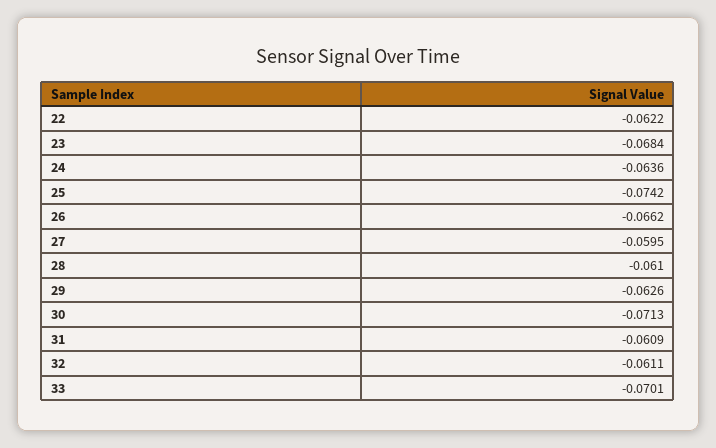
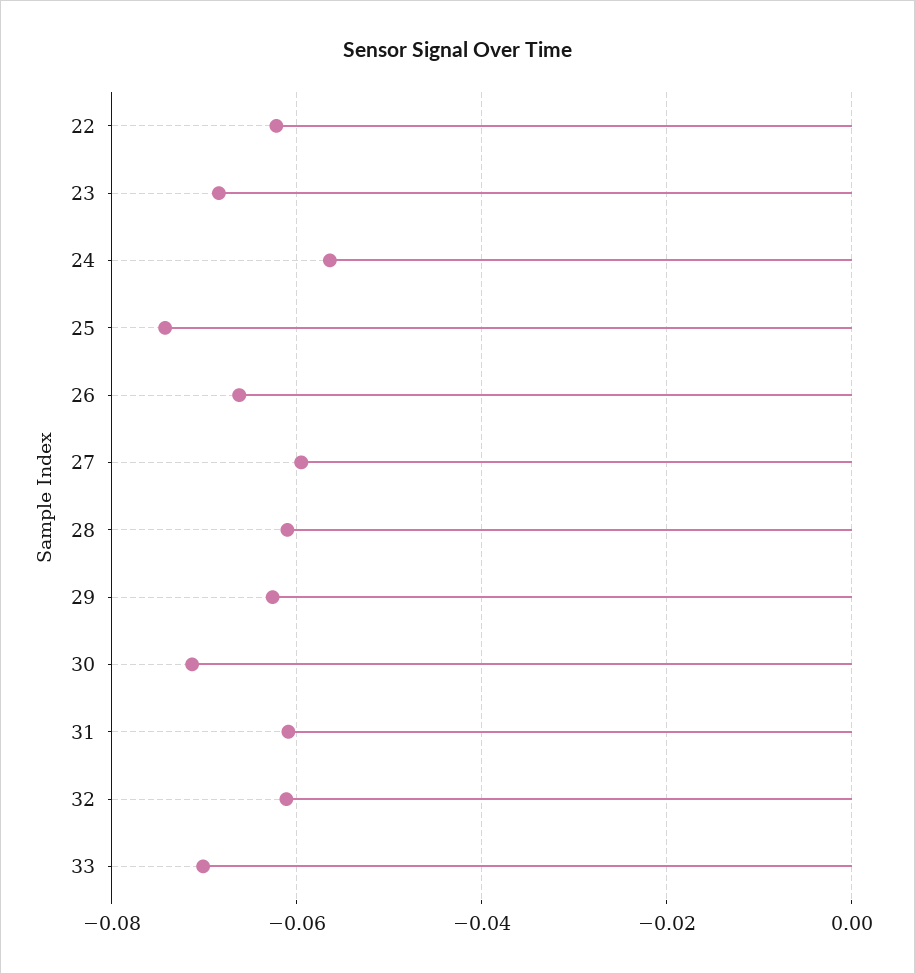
24: -0.0636 -> -0.056

